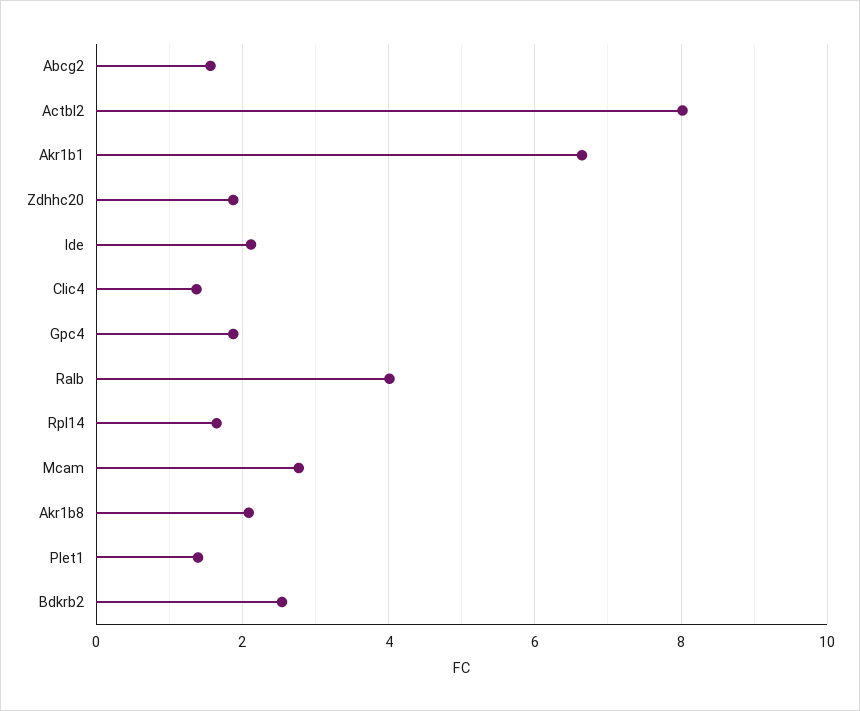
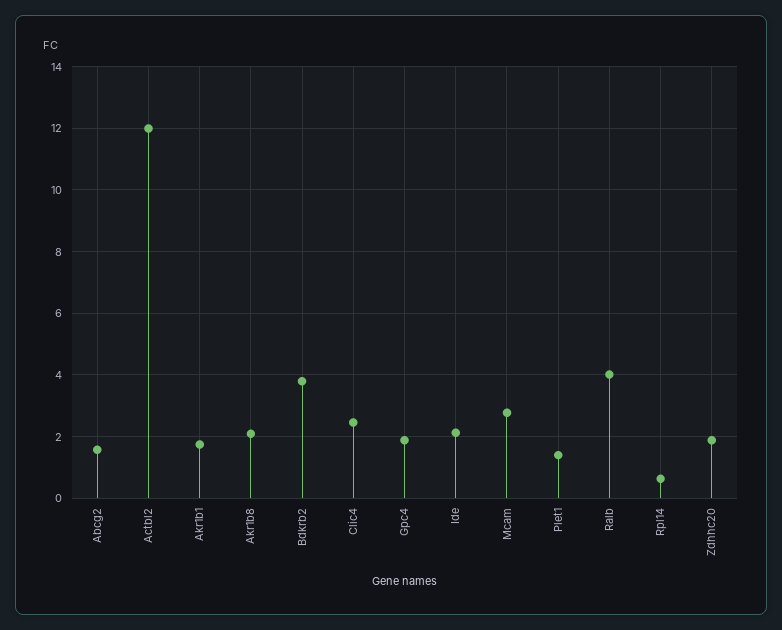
Actbl2: 8 -> 12
Akr1b1: 6.6 -> 1.8
Clic4: 1.4 -> 2.4
Rpl14: 1.6 -> 0.6
Bdkrb2: 2.6 -> 3.8

